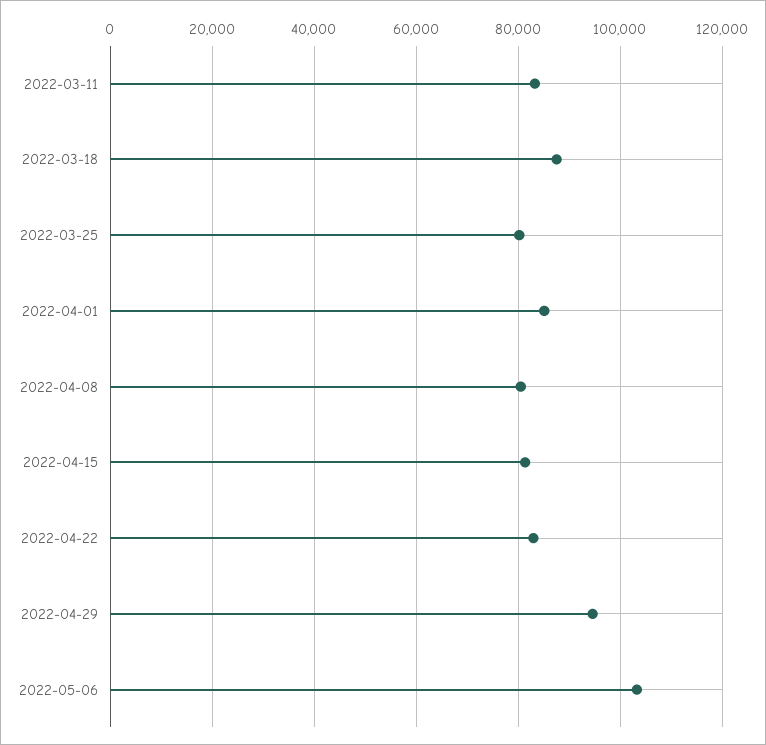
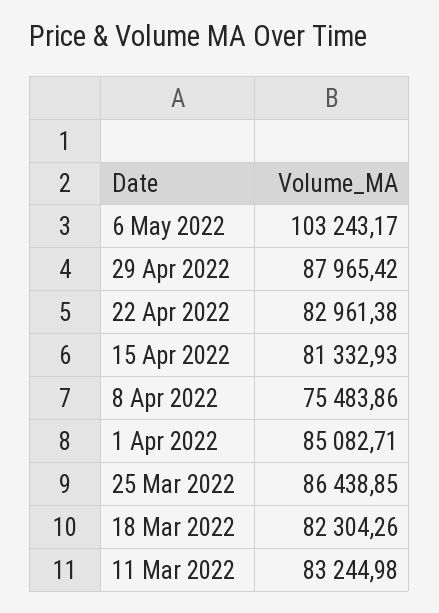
2022-03-18: 88000 -> 82304.26
2022-03-25: 80000 -> 86438.85
2022-04-08: 80000 -> 75483.86
2022-04-29: 94000 -> 87965.42

